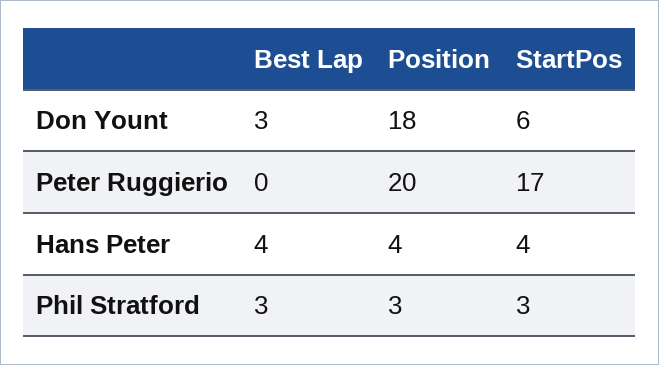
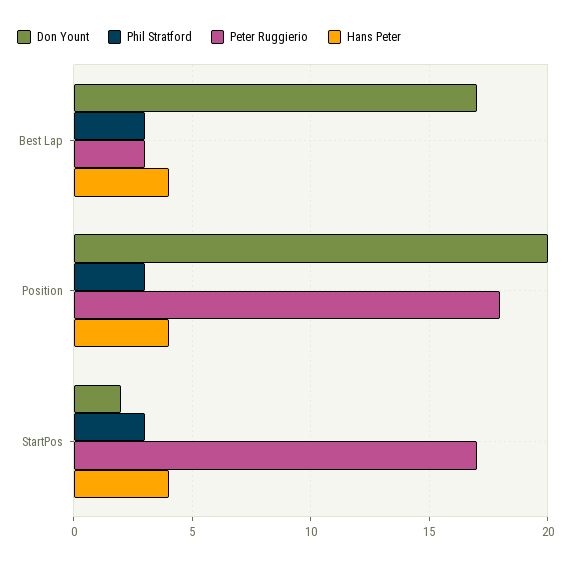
Don Yount, Best Lap: 3 -> 17
Don Yount, Position: 18 -> 20
Don Yount, StartPos: 6 -> 2
Peter Ruggierio, Best Lap: 0 -> 3
Peter Ruggierio, Position: 20 -> 18

